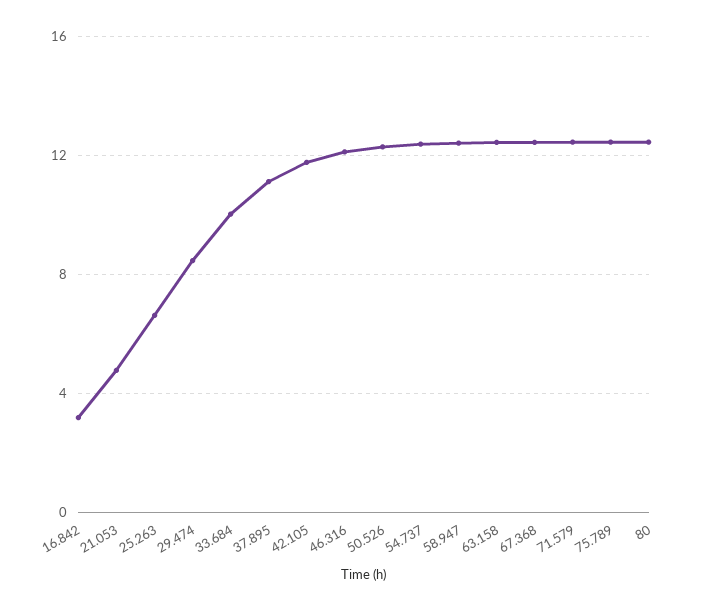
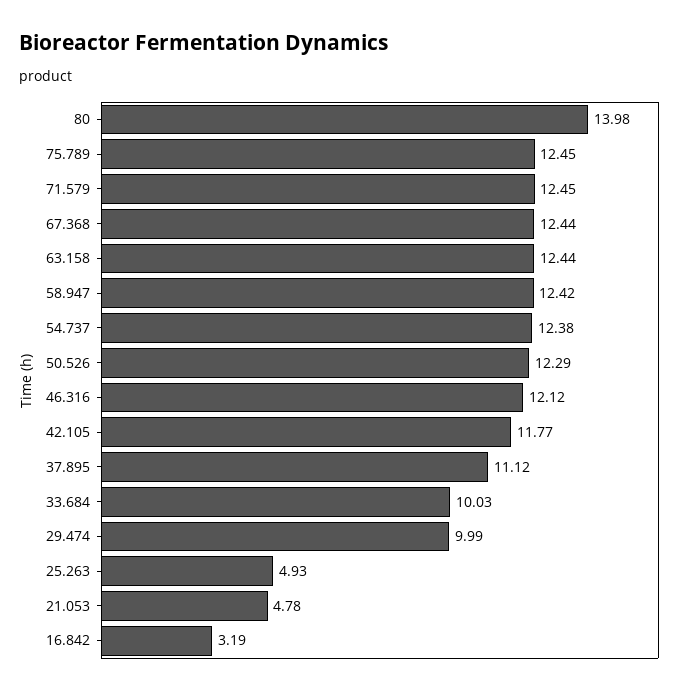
25.263: 6.5 -> 4.93
29.474: 8.5 -> 9.99
80: 12.5 -> 13.98

